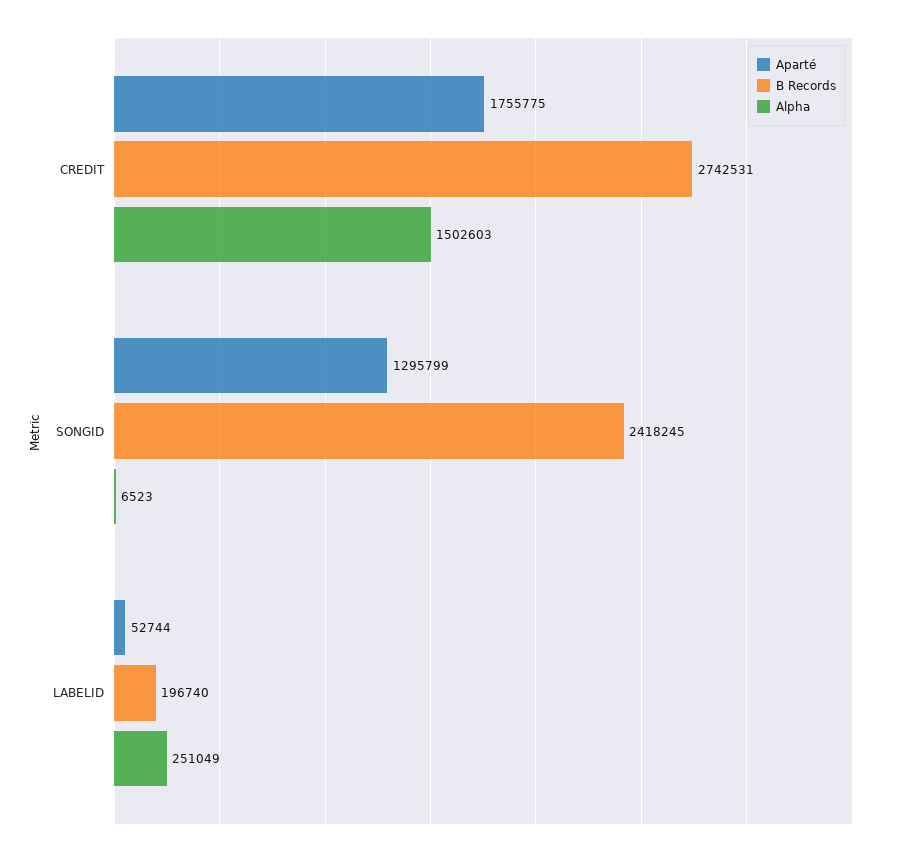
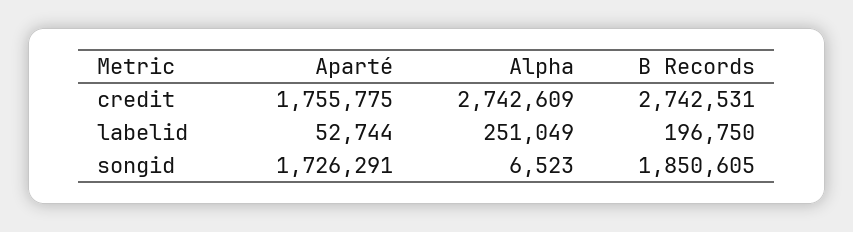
Alpha, CREDIT: 1502603 -> 2742609
Aparté, SONGID: 1295799 -> 1726291
B Records, SONGID: 2418245 -> 1850605
B Records, LABELID: 196740 -> 196750

